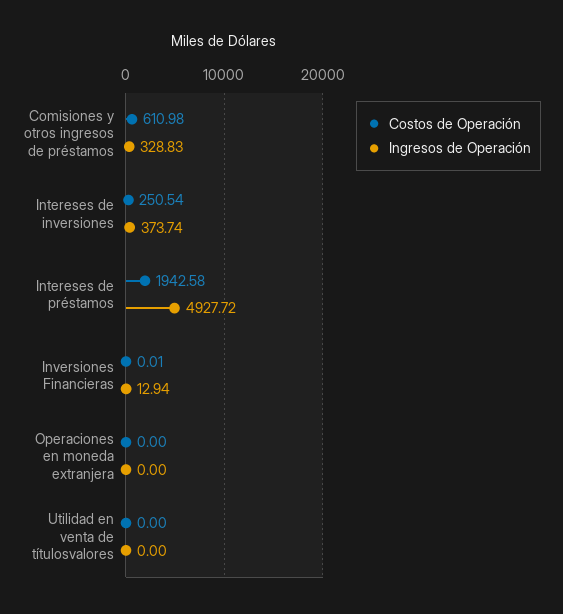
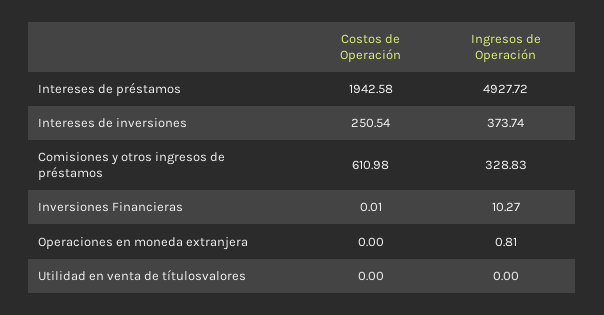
Ingresos de Operación, Inversiones Financieras: 12.94 -> 10.27
Ingresos de Operación, Operaciones en moneda extranjera: 0 -> 0.81

